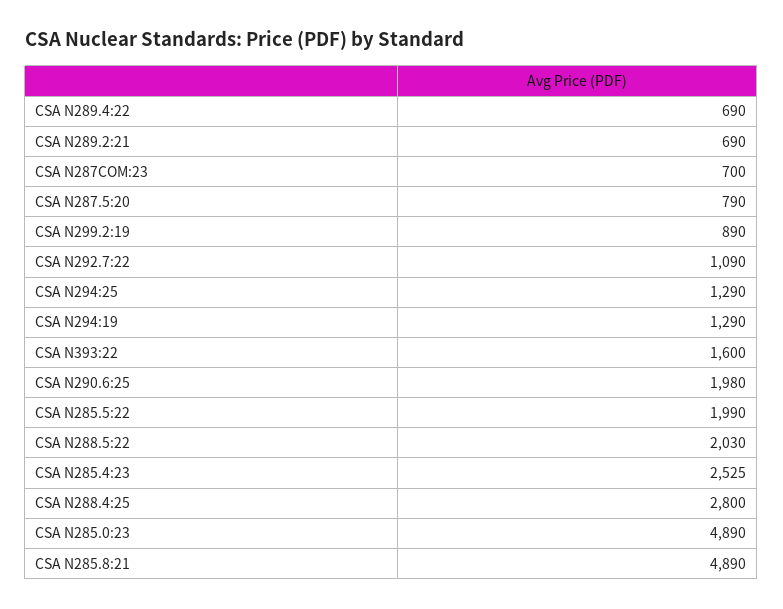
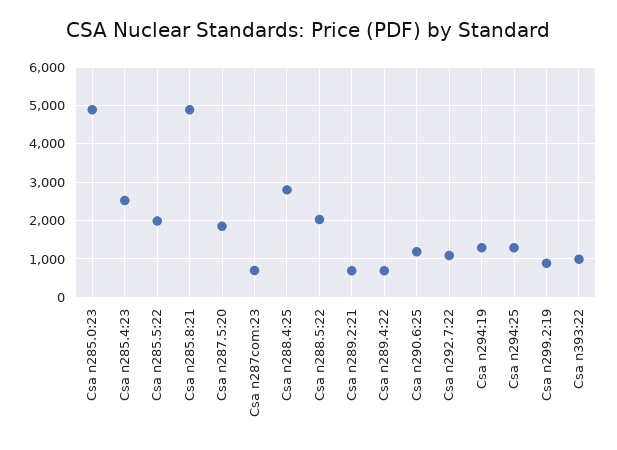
CSA N287.5:20: 790 -> 1800
CSA N393:22: 1600 -> 1000
CSA N290.6:25: 1980 -> 1200

